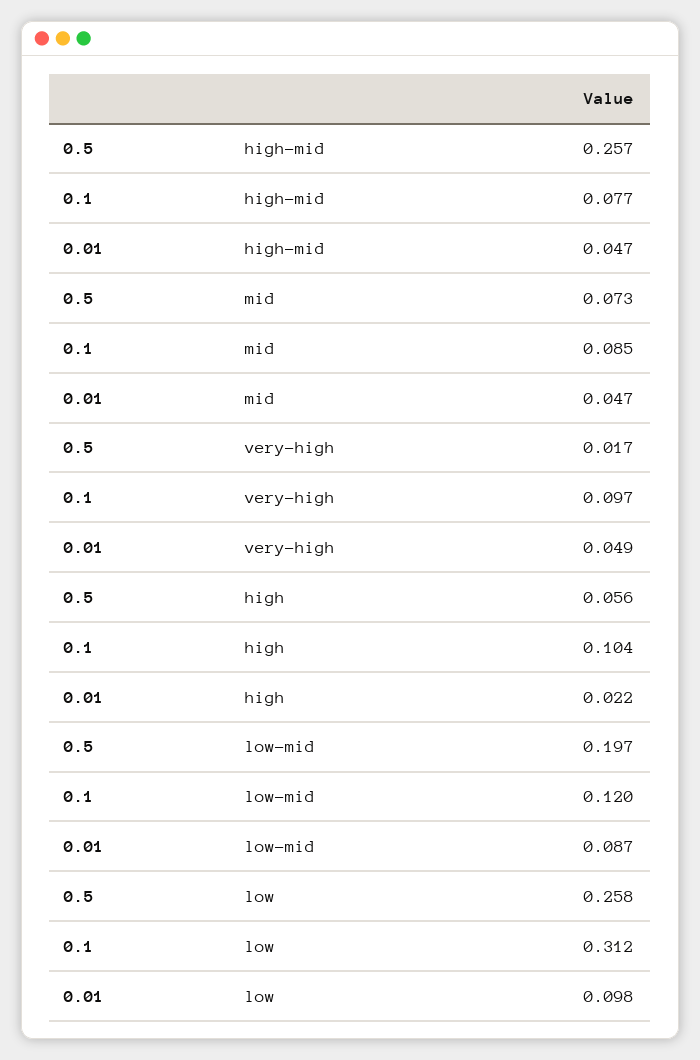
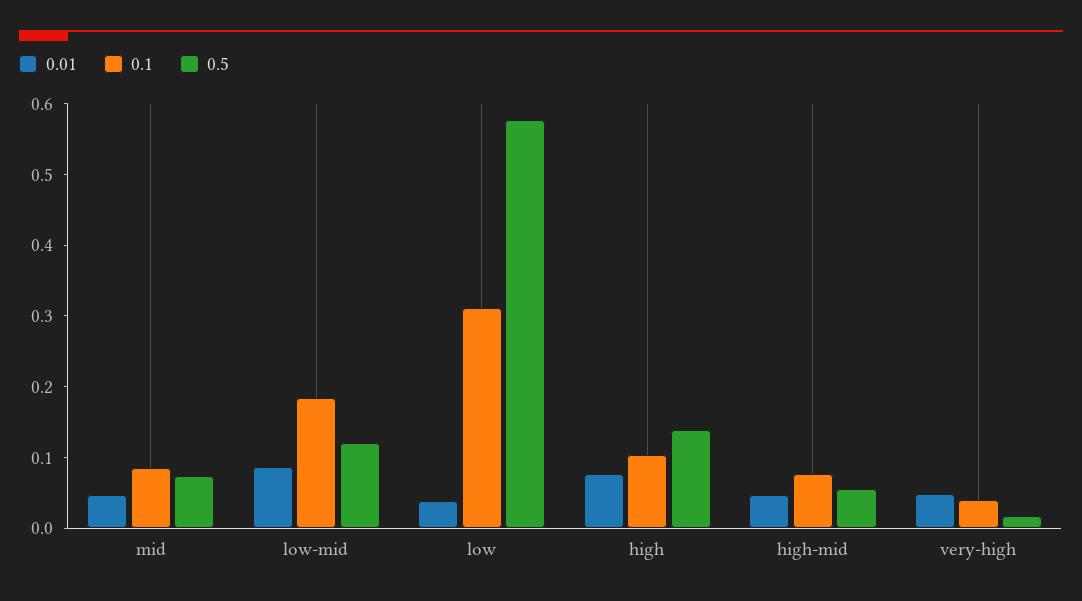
0.5, high-mid: 0.257 -> 0.06
0.1, very-high: 0.097 -> 0.04
0.5, high: 0.056 -> 0.14
0.01, high: 0.022 -> 0.08
0.5, low-mid: 0.197 -> 0.12
0.1, low-mid: 0.12 -> 0.18
0.5, low: 0.258 -> 0.58
0.01, low: 0.098 -> 0.04

